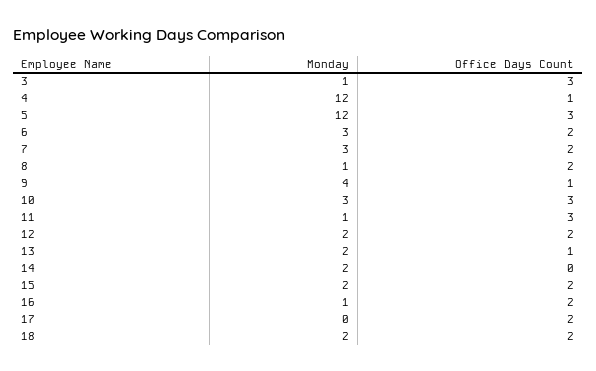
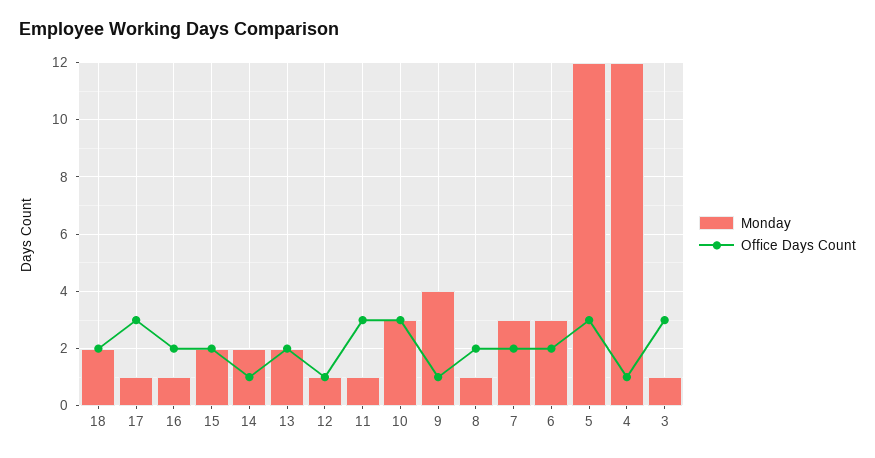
Monday, 12: 2 -> 1
Office Days Count, 12: 2 -> 1
Office Days Count, 13: 1 -> 2
Office Days Count, 14: 0 -> 1
Monday, 17: 0 -> 1
Office Days Count, 17: 2 -> 3

